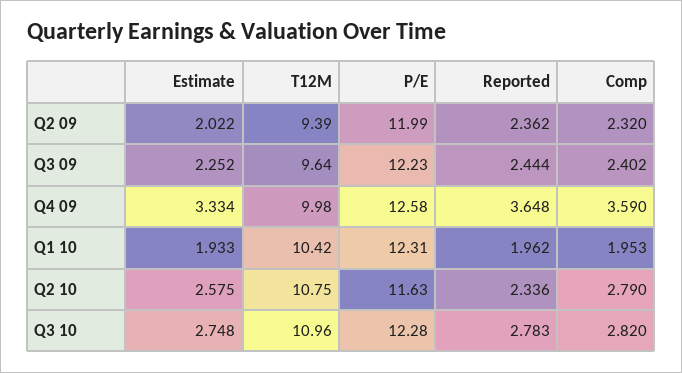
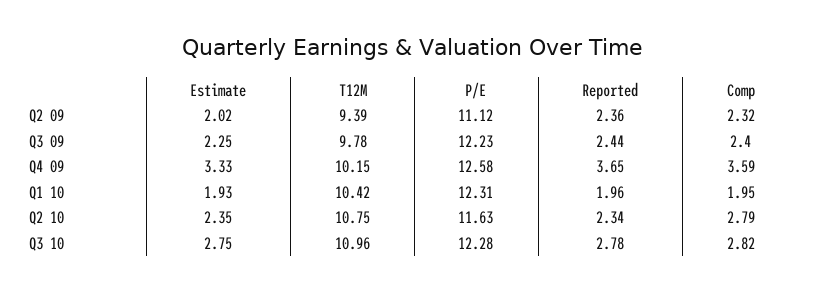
P/E, Q2 09: 11.99 -> 11.12
T12M, Q3 09: 9.64 -> 9.78
T12M, Q4 09: 9.98 -> 10.15
Estimate, Q2 10: 2.575 -> 2.35

